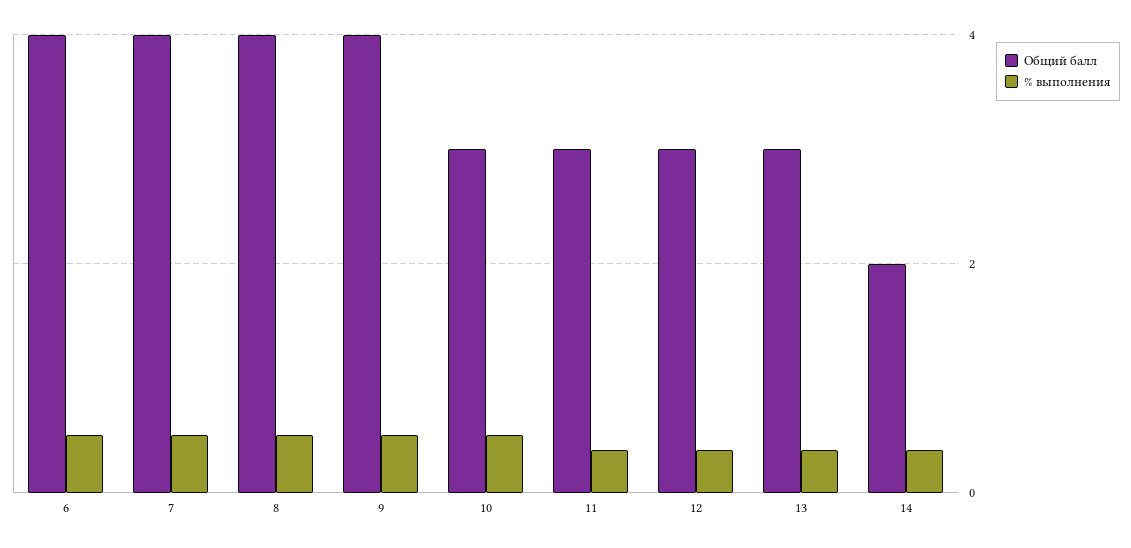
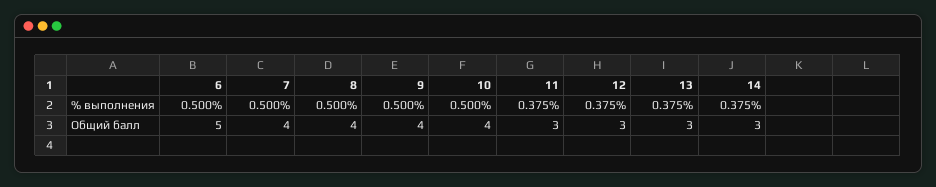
Общий балл, 6: 4 -> 5
Общий балл, 10: 3 -> 4
Общий балл, 14: 2 -> 3

